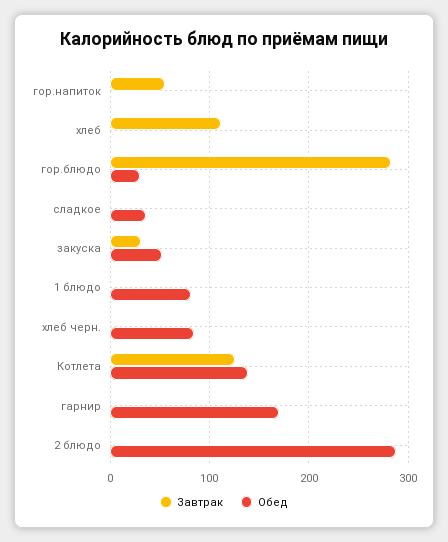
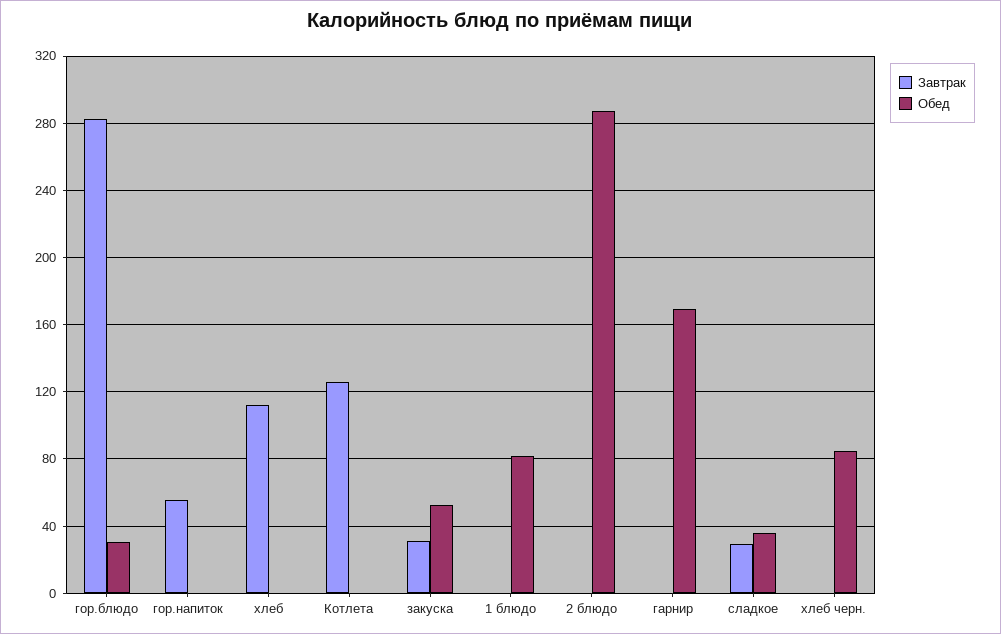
Завтрак, сладкое: 0 -> 30
Обед, Котлета: 140 -> 0

